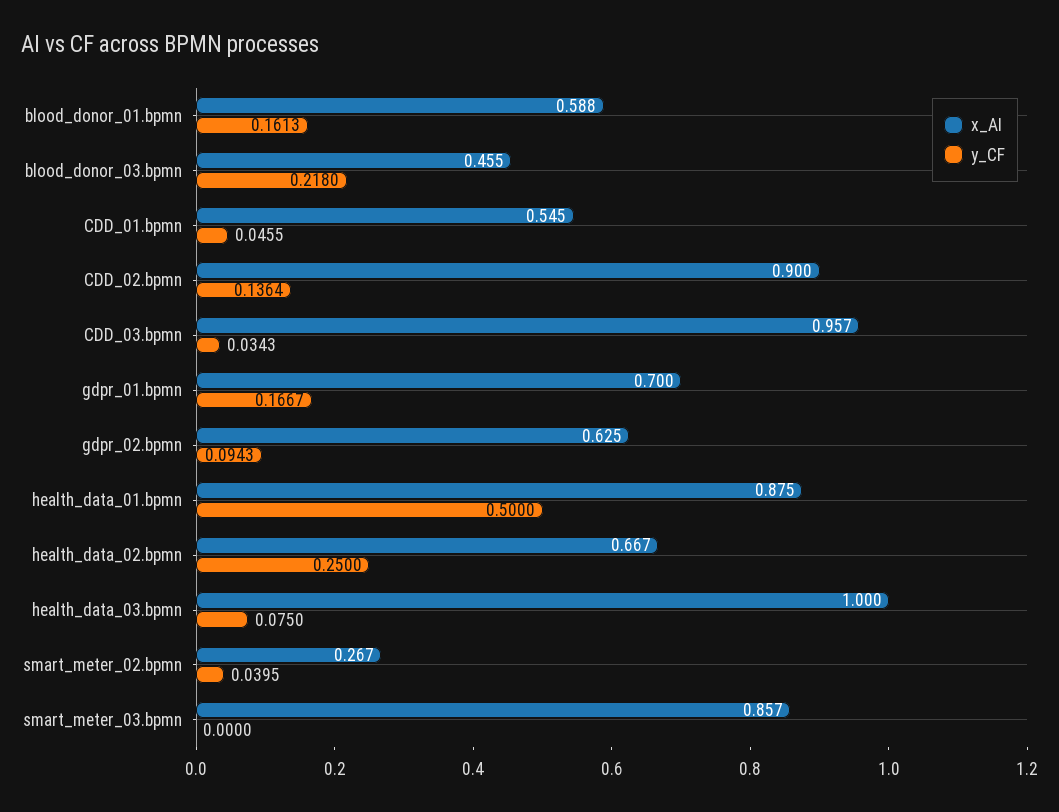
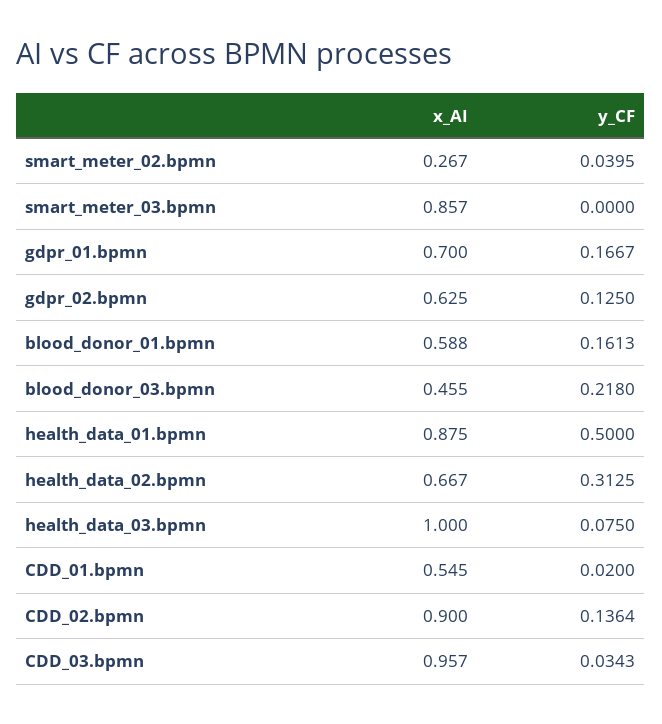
y_CF, CDD_01.bpmn: 0.0455 -> 0.02
y_CF, gdpr_02.bpmn: 0.0943 -> 0.125
y_CF, health_data_02.bpmn: 0.25 -> 0.3125

